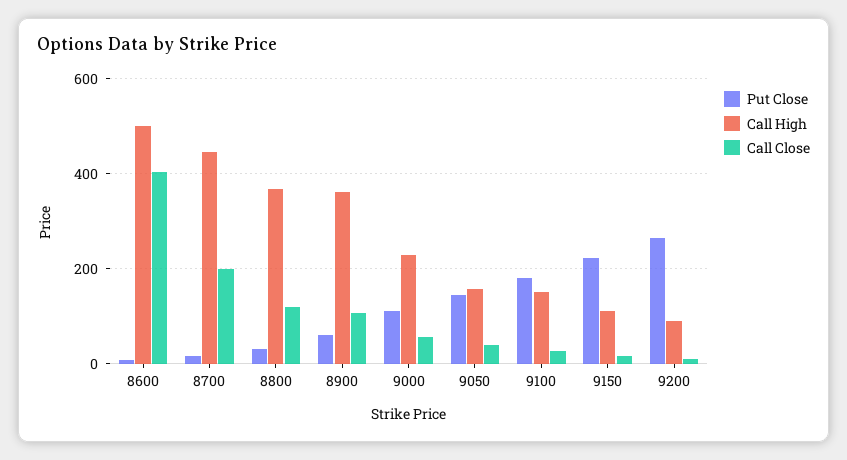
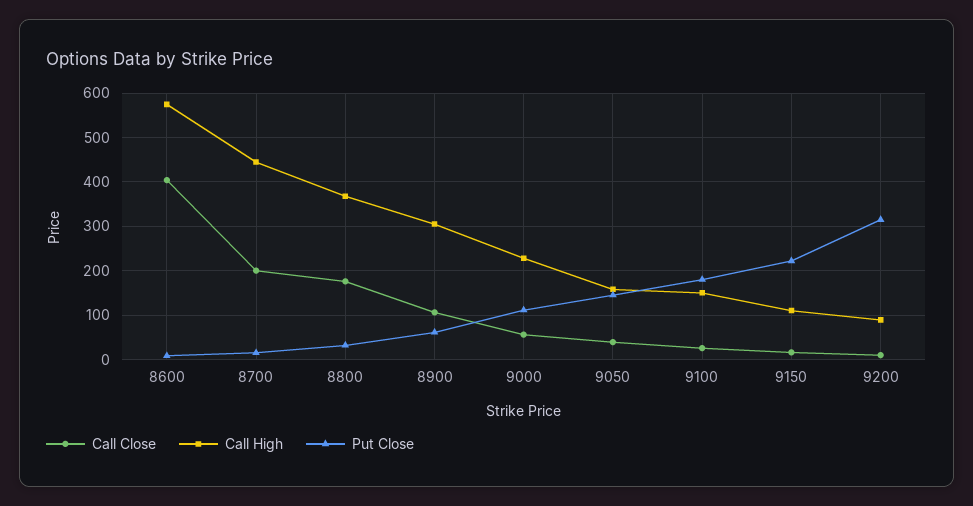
Call High, 8600: 500 -> 580
Call Close, 8800: 120 -> 180
Call High, 8900: 360 -> 300
Put Close, 9200: 260 -> 320

